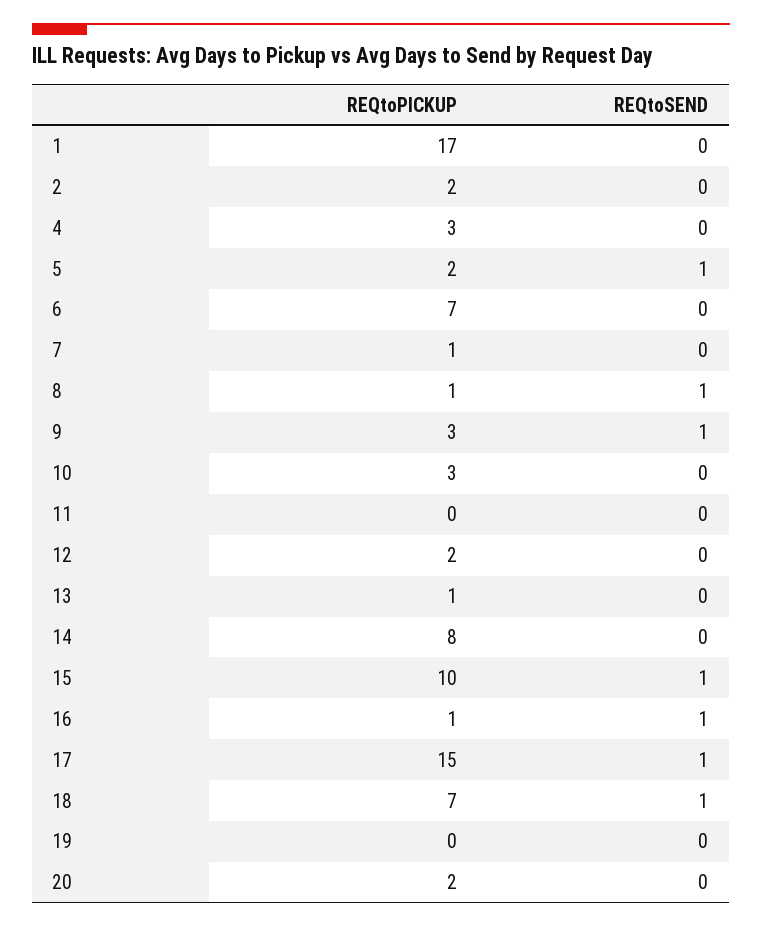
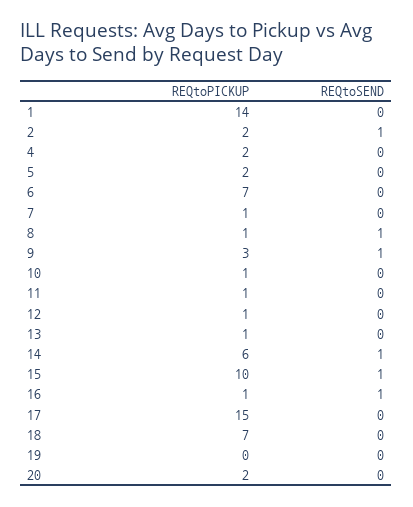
REQtoPICKUP, 1: 17 -> 14
REQtoSEND, 2: 0 -> 1
REQtoPICKUP, 4: 3 -> 2
REQtoSEND, 5: 1 -> 0
REQtoPICKUP, 10: 3 -> 1
REQtoPICKUP, 11: 0 -> 1
REQtoPICKUP, 12: 2 -> 1
REQtoPICKUP, 14: 8 -> 6
REQtoSEND, 14: 0 -> 1
REQtoSEND, 17: 1 -> 0
REQtoSEND, 18: 1 -> 0

